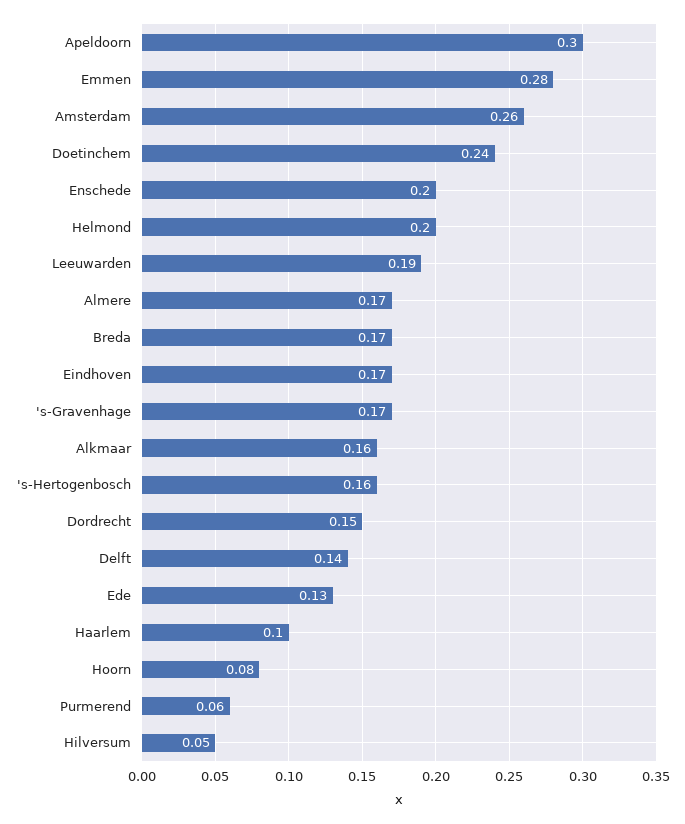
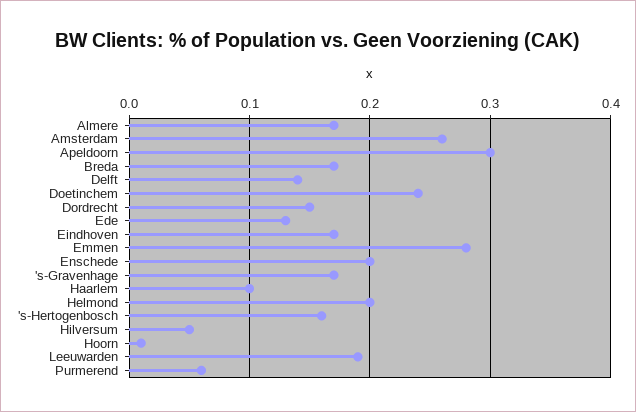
Alkmaar: 0.16 -> none
Hoorn: 0.08 -> 0.01

